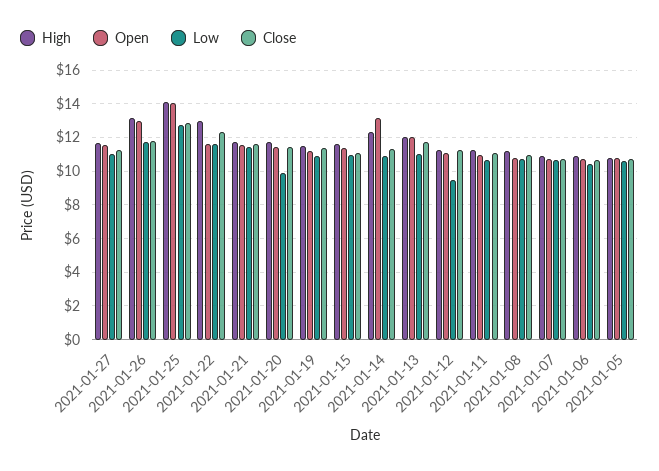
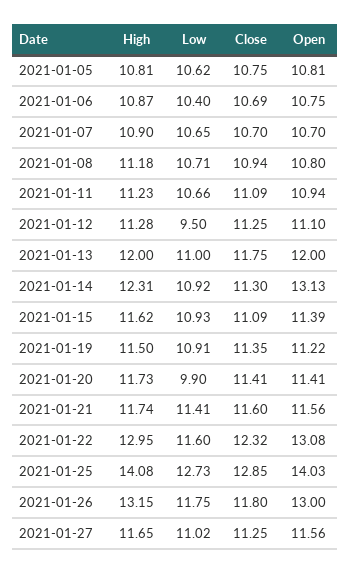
Open, 2021-01-22: 11.5 -> 13.08

